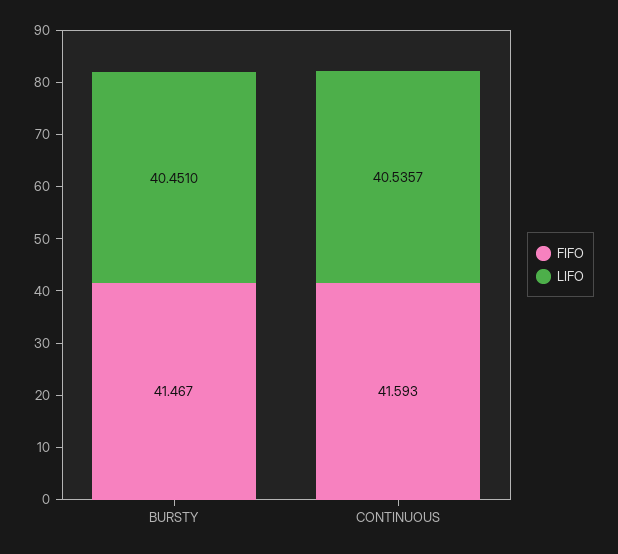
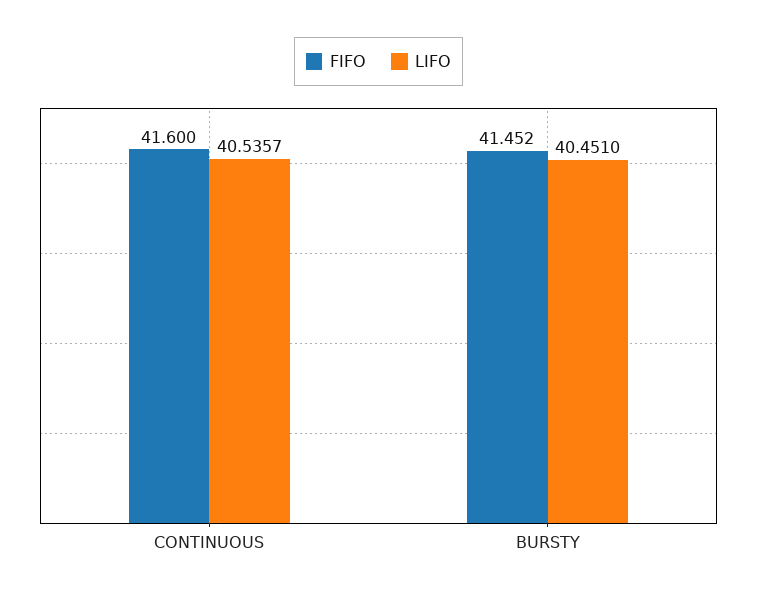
FIFO, BURSTY: 41.467 -> 41.452
FIFO, CONTINUOUS: 41.593 -> 41.6

